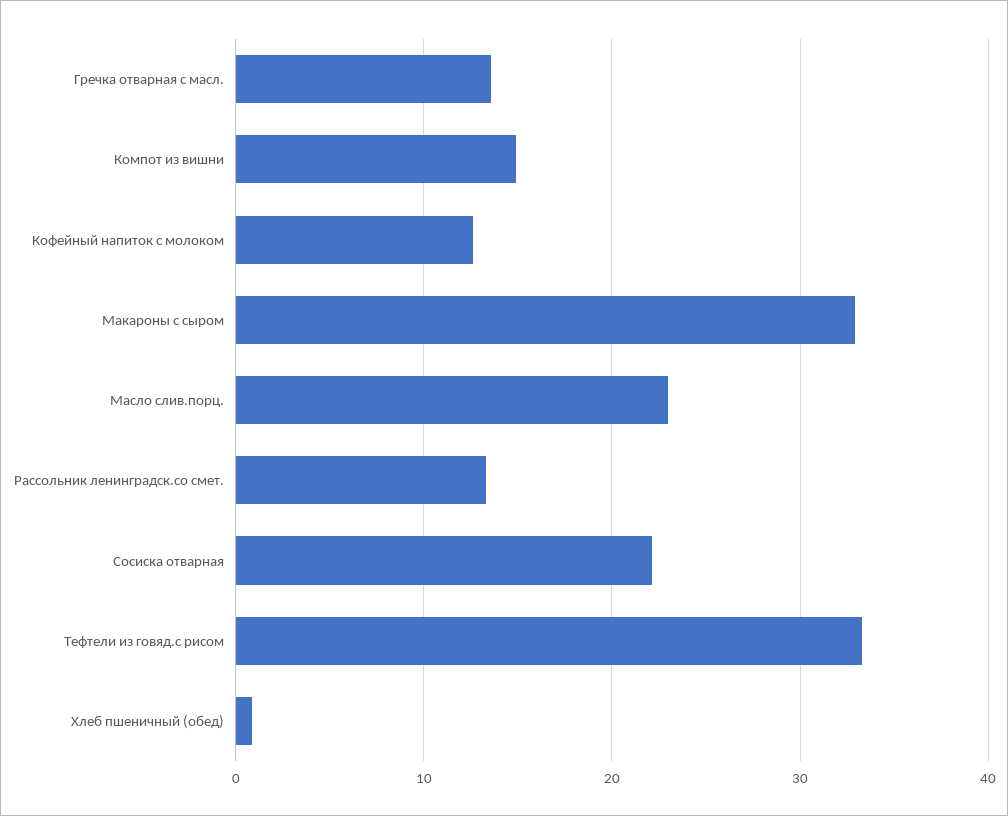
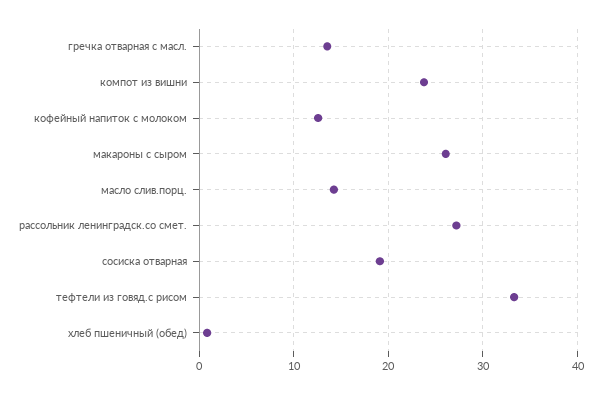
Компот из вишни: 15 -> 24
Макароны с сыром: 33 -> 26
Масло слив.порц.: 23 -> 14
Рассольник ленинградск.со смет.: 13 -> 27
Сосиска отварная: 22 -> 19

